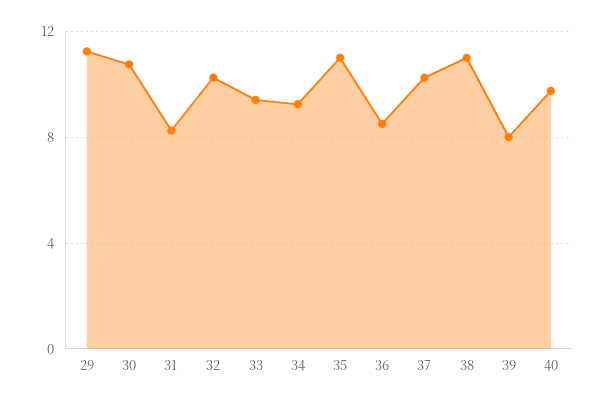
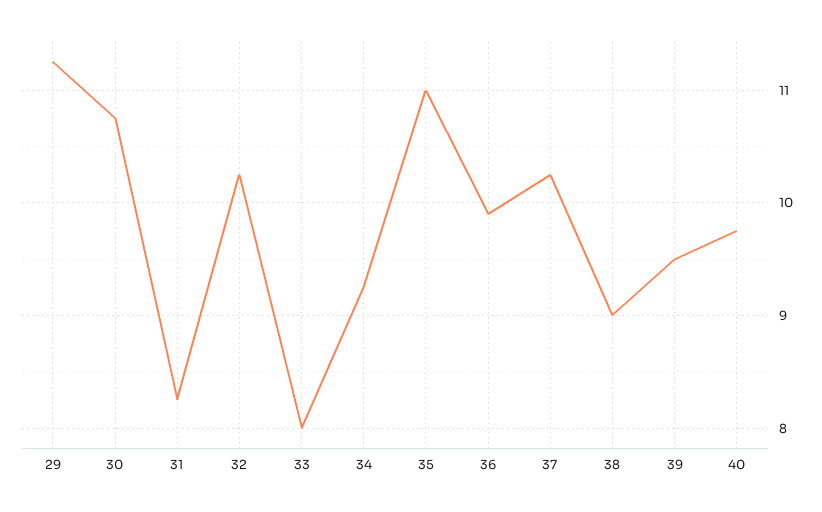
33: 9.5 -> 8
36: 8.5 -> 9.9
38: 11 -> 9
39: 8 -> 9.5

